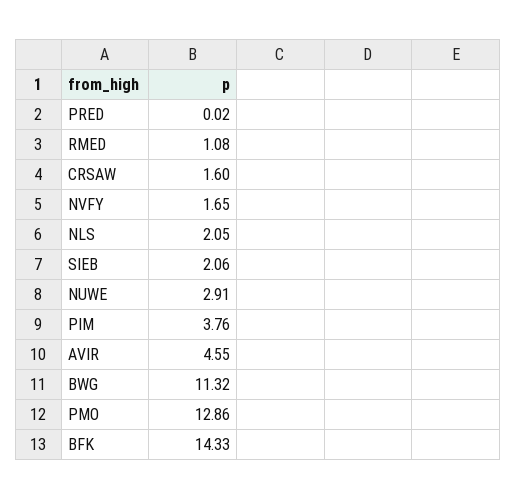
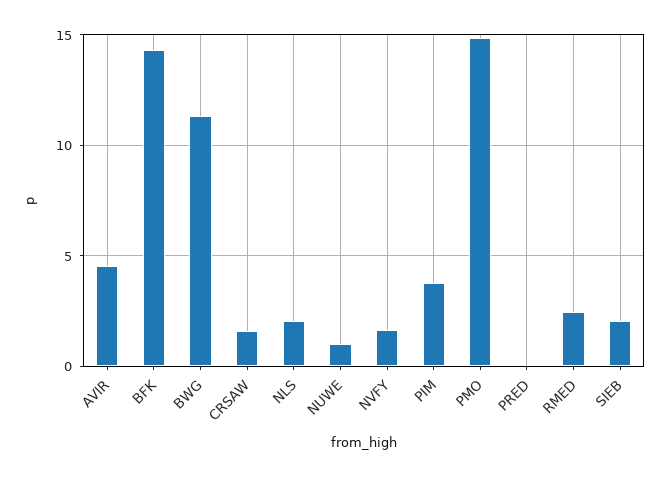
RMED: 1.08 -> 2.5
NUWE: 2.91 -> 1
PMO: 12.86 -> 15

